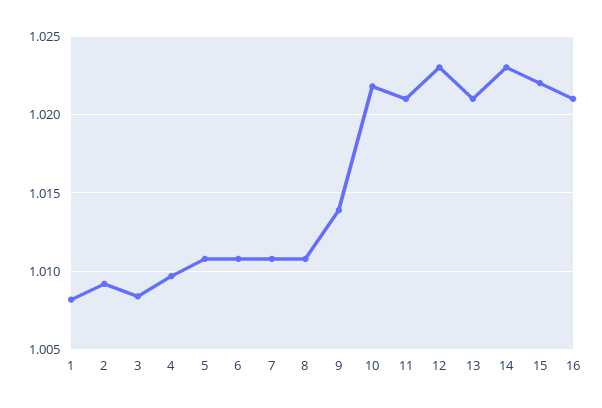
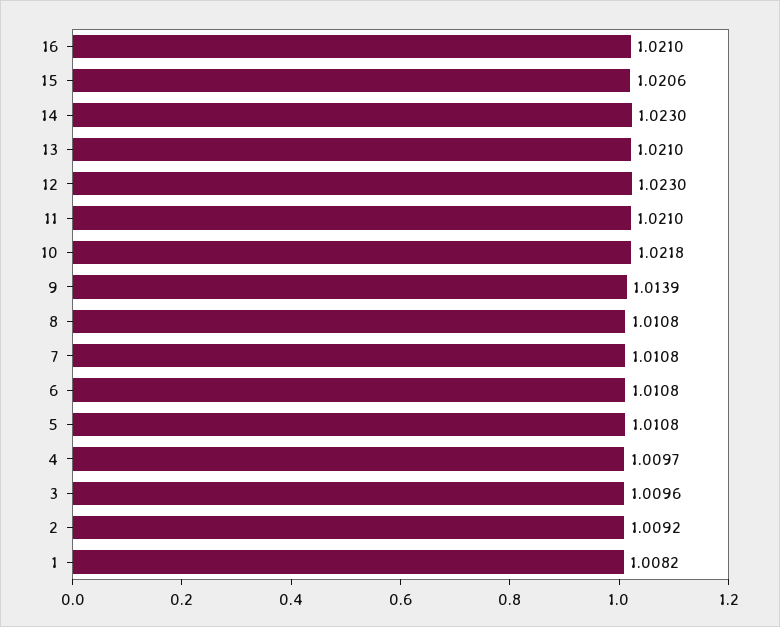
3: 1.0085 -> 1.0096
15: 1.022 -> 1.0206

